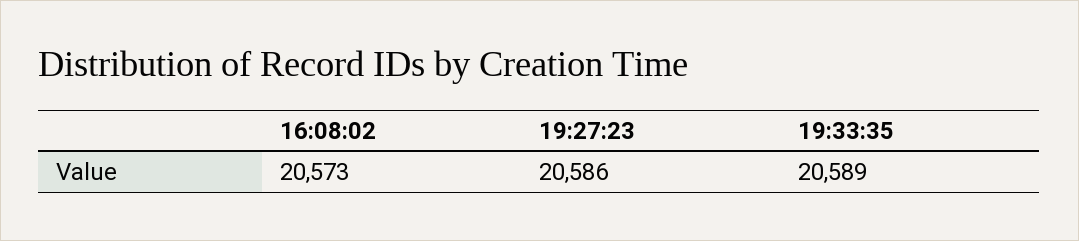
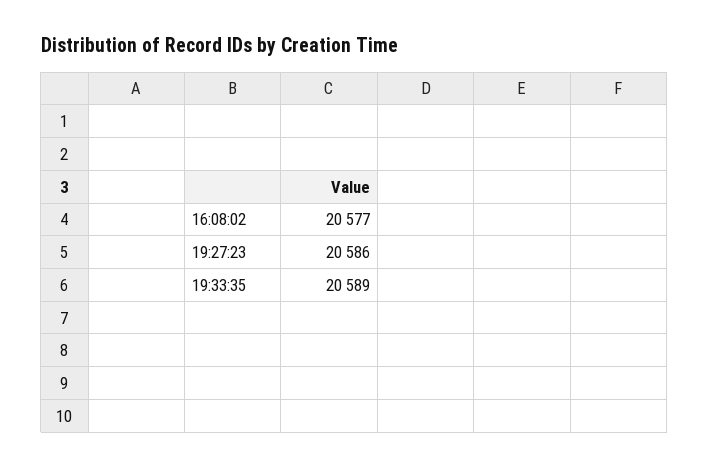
16:08:02: 20573 -> 20577

